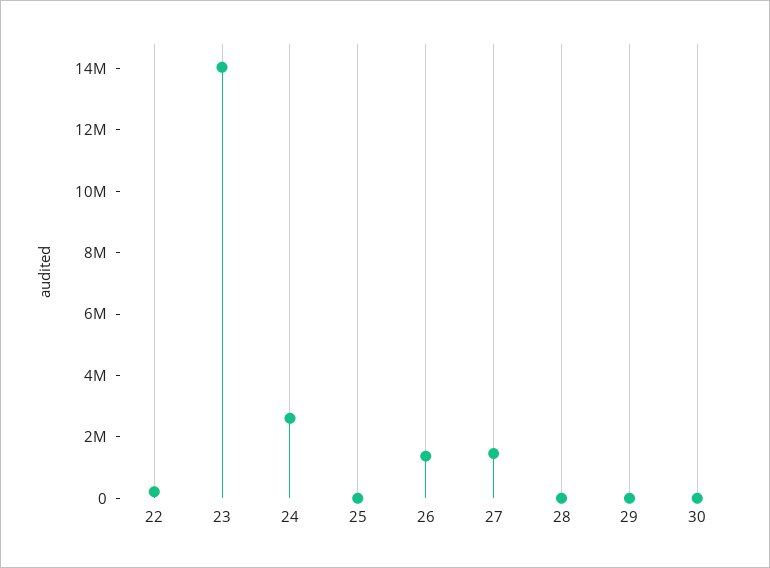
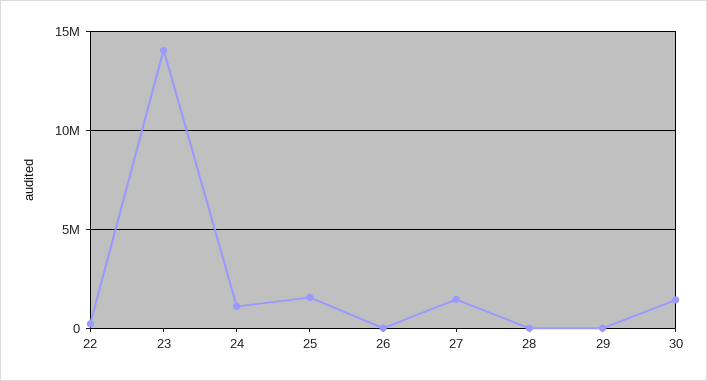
24: 2500000 -> 1000000
25: 0 -> 1500000
26: 1500000 -> 0
30: 0 -> 1500000

